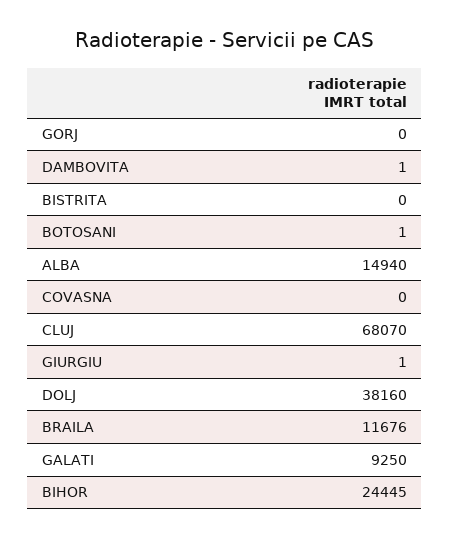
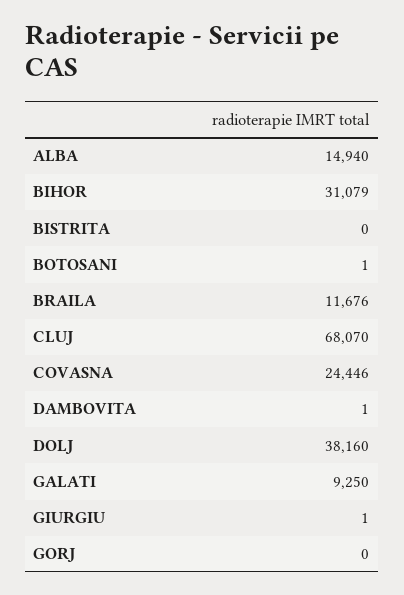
COVASNA: 0 -> 24446
BIHOR: 24445 -> 31079

